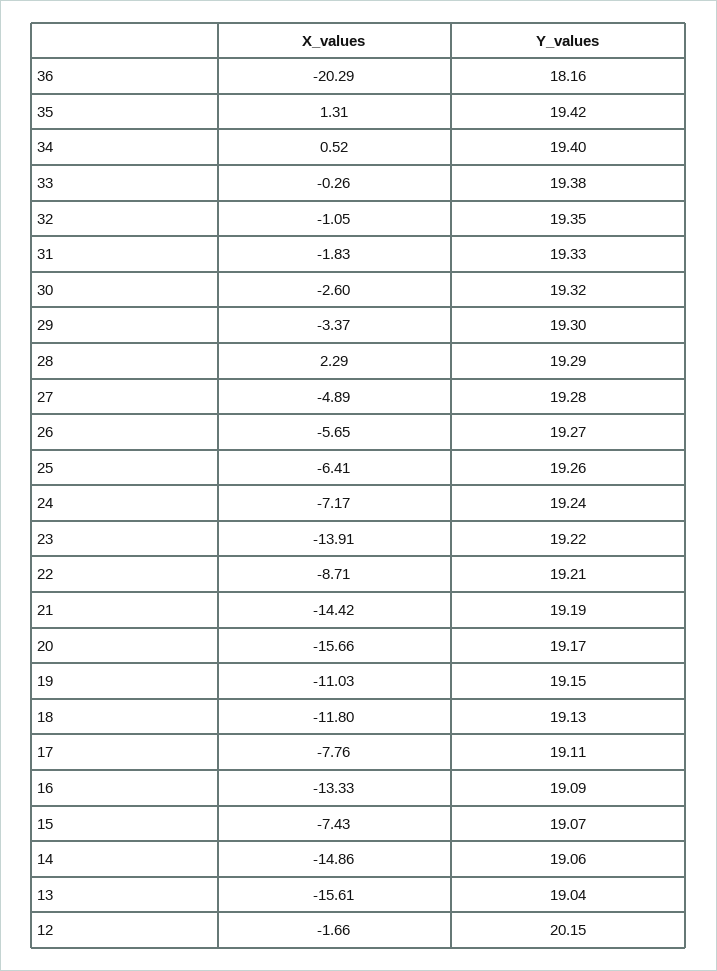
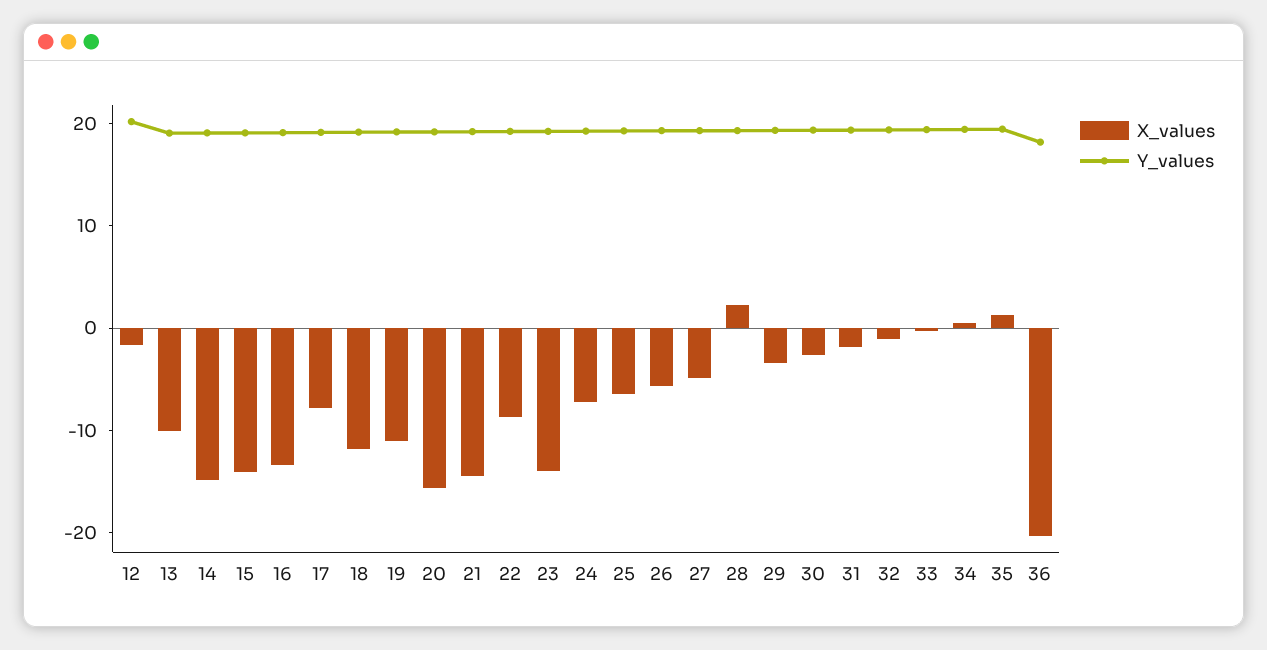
X_values, 15: -7.43 -> -14
X_values, 13: -15.61 -> -10

